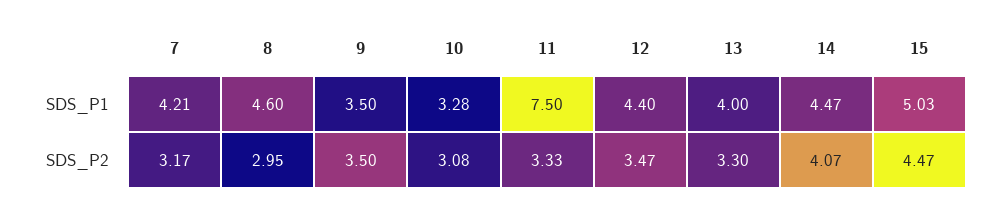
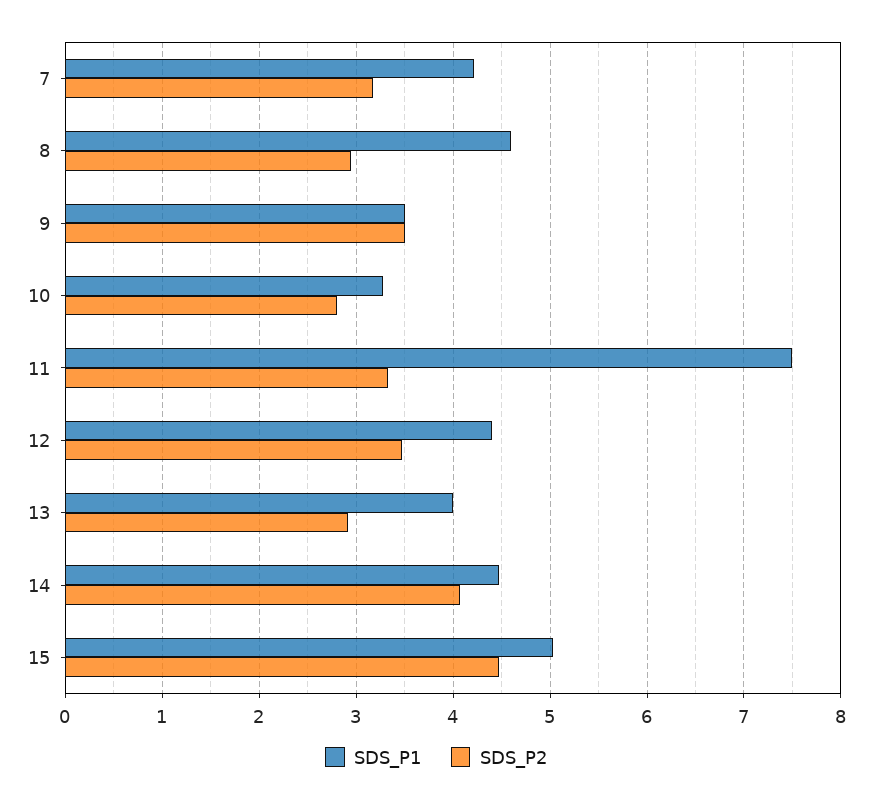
SDS_P2, 10: 3.08 -> 2.8
SDS_P2, 13: 3.3 -> 2.9

